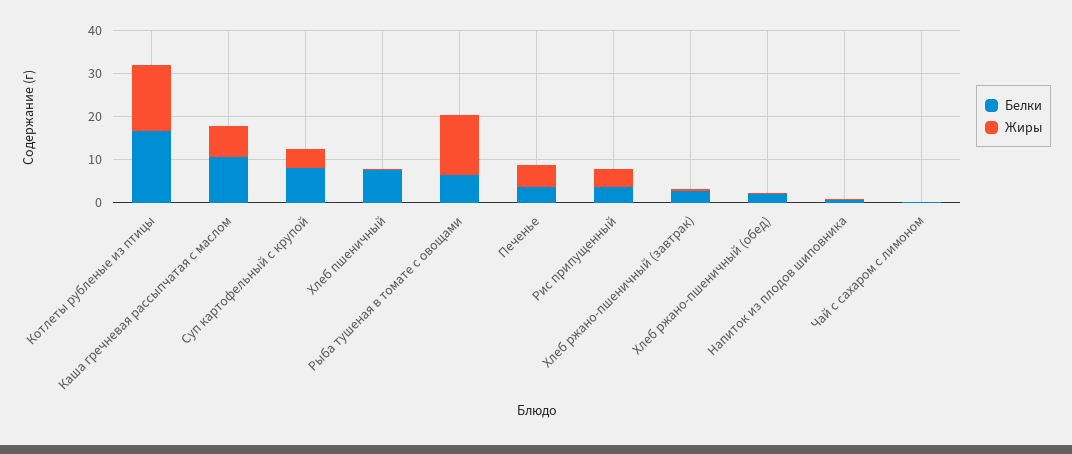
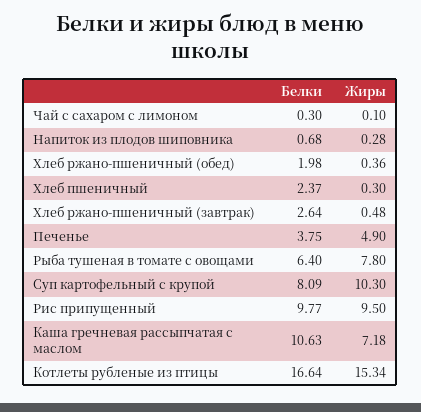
Жиры, Суп картофельный с крупой: 4 -> 10.3
Белки, Хлеб пшеничный: 8 -> 2.37
Жиры, Рыба тушеная в томате с овощами: 14 -> 7.8
Белки, Рис припущенный: 4 -> 9.77
Жиры, Рис припущенный: 4 -> 9.5

